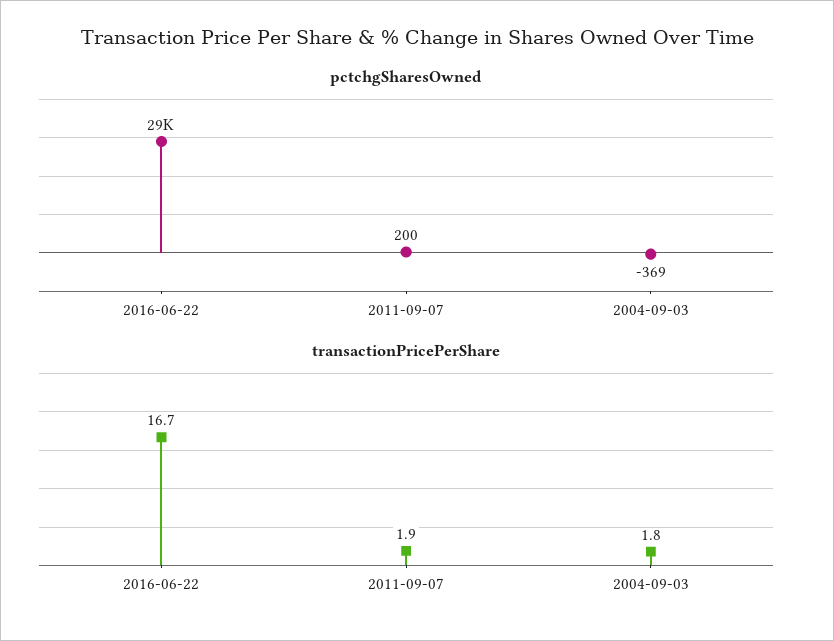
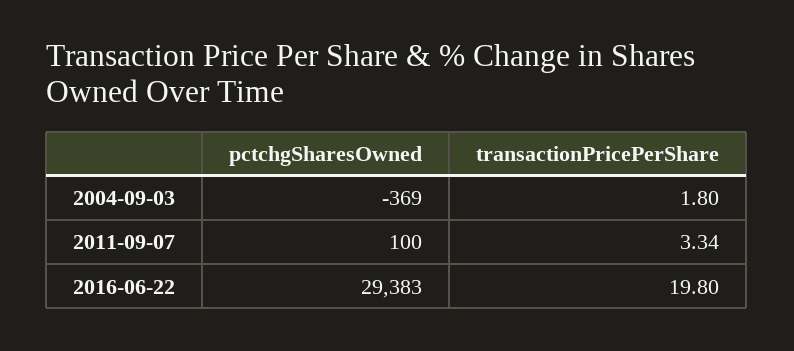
pctchgSharesOwned, 2011-09-07: 200 -> 100
transactionPricePerShare, 2016-06-22: 16.7 -> 19.8
transactionPricePerShare, 2011-09-07: 1.9 -> 3.34

